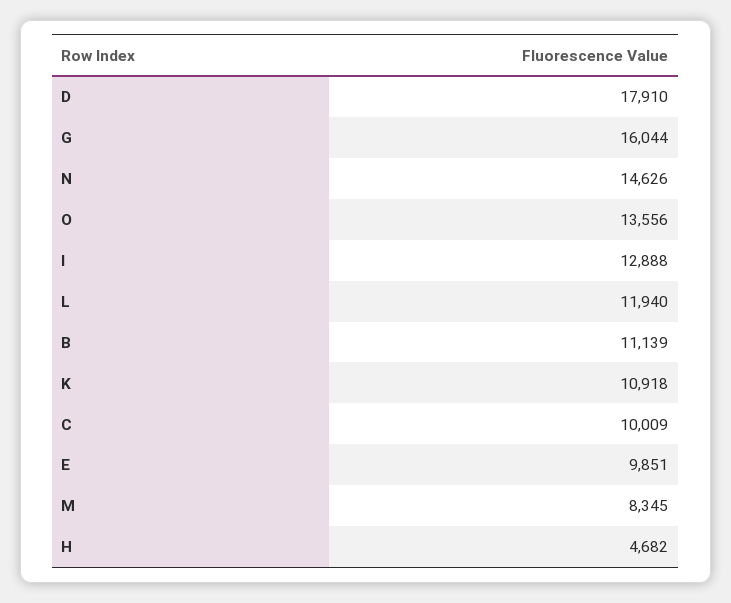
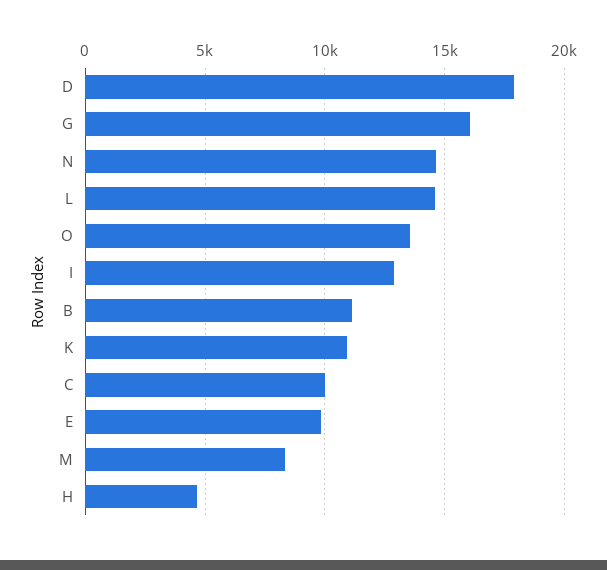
L: 11940 -> 14500

